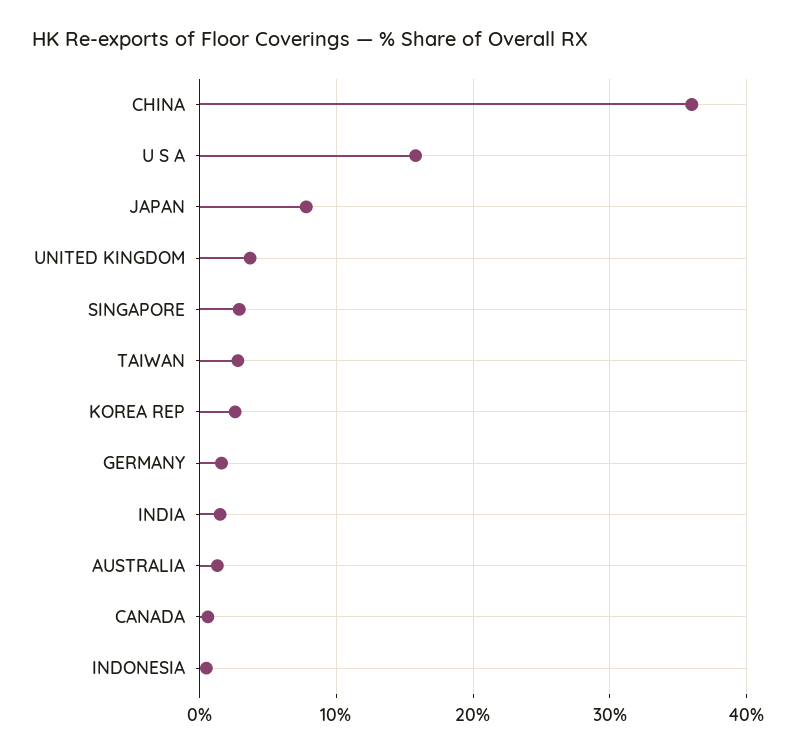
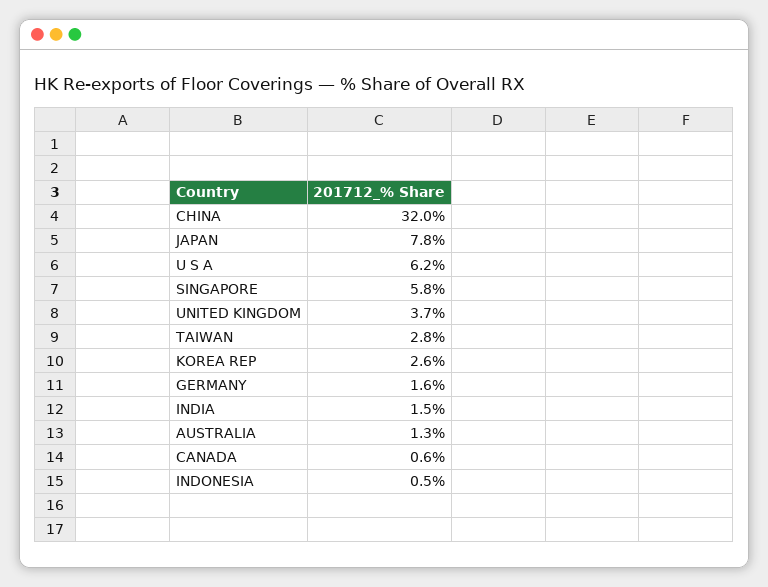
CHINA: 36 -> 32
U S A: 16 -> 6.2
SINGAPORE: 3 -> 5.8

